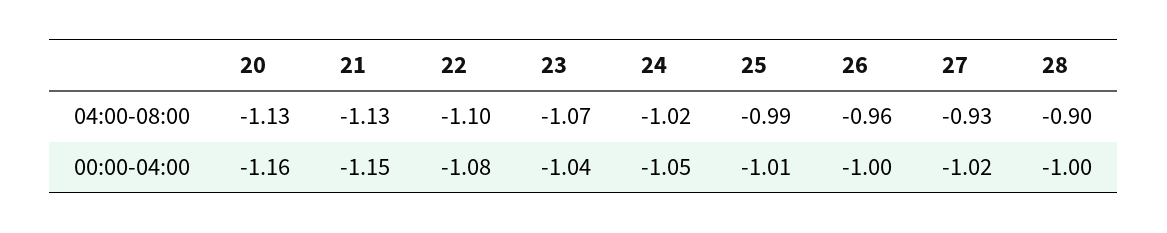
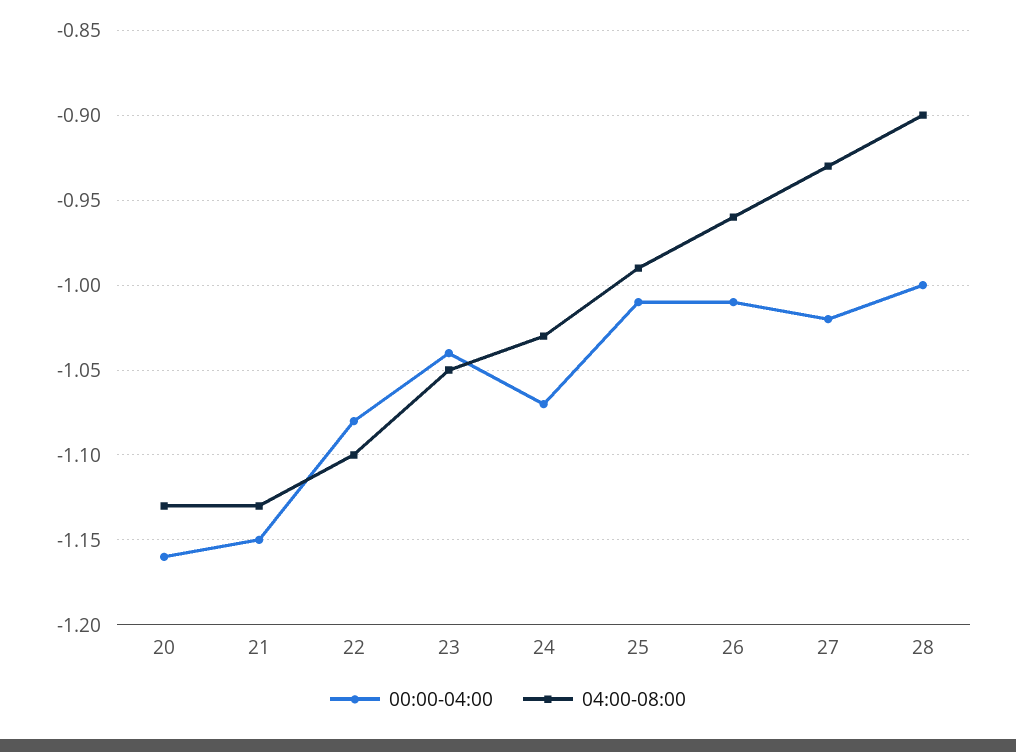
04:00-08:00, 23: -1.07 -> -1.05
04:00-08:00, 24: -1.02 -> -1.03
00:00-04:00, 24: -1.05 -> -1.07
00:00-04:00, 26: -1 -> -1.01

